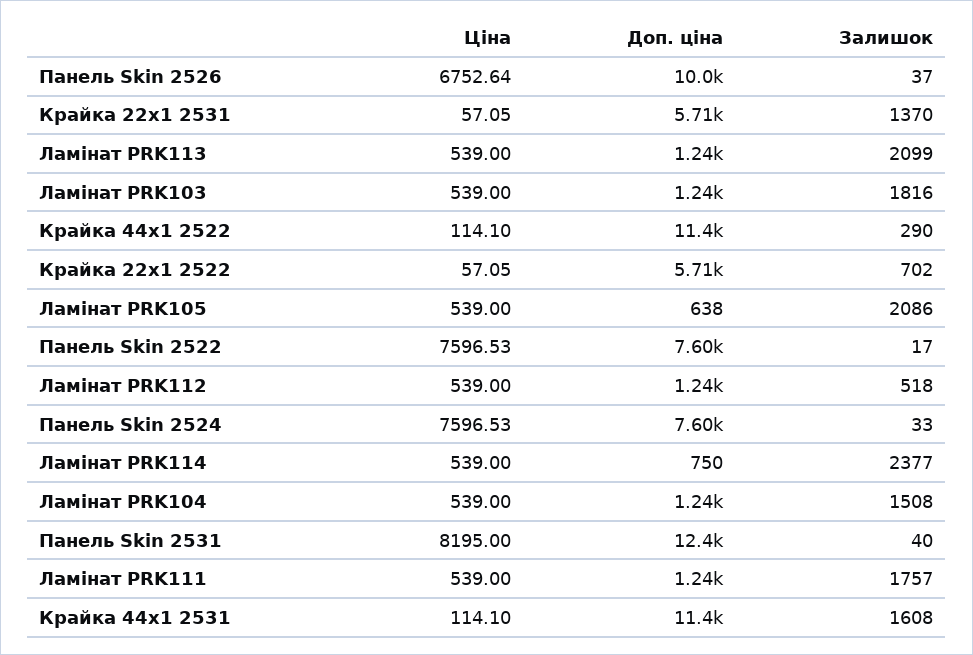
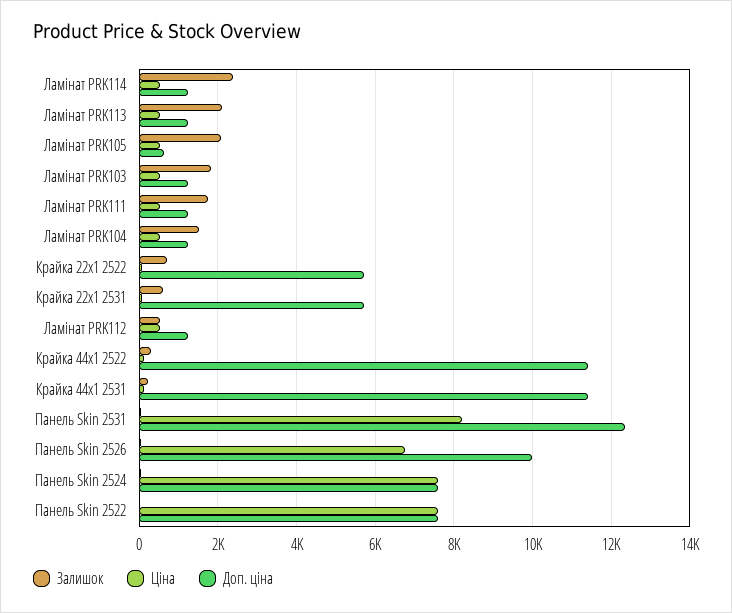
Залишок, Крайка 22x1 2531: 1370 -> 600
Доп. ціна, Ламінат PRK114: 750 -> 1200
Залишок, Крайка 44x1 2531: 1608 -> 200

